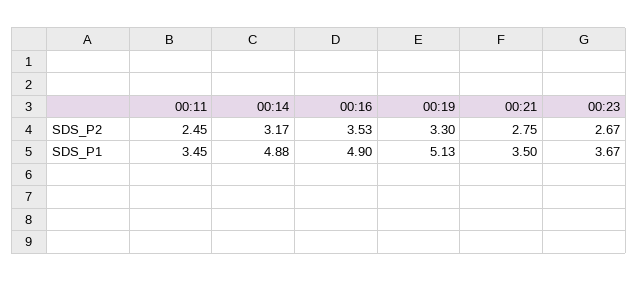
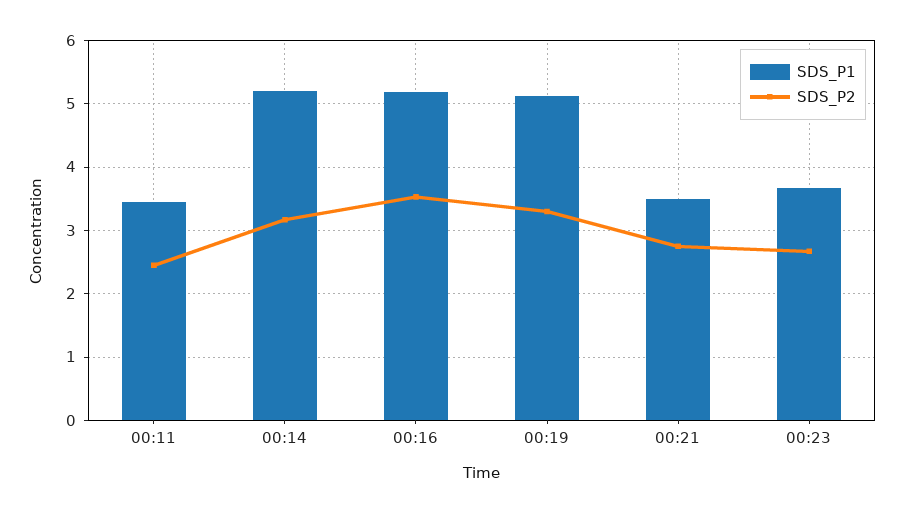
SDS_P1, 00:14: 4.88 -> 5.2
SDS_P1, 00:16: 4.9 -> 5.2

